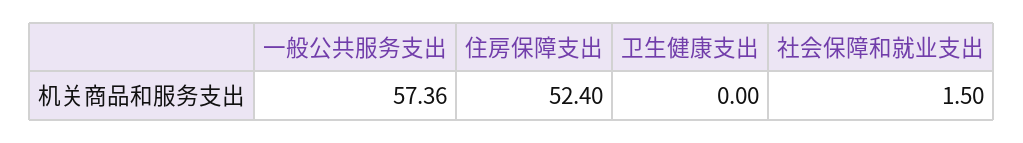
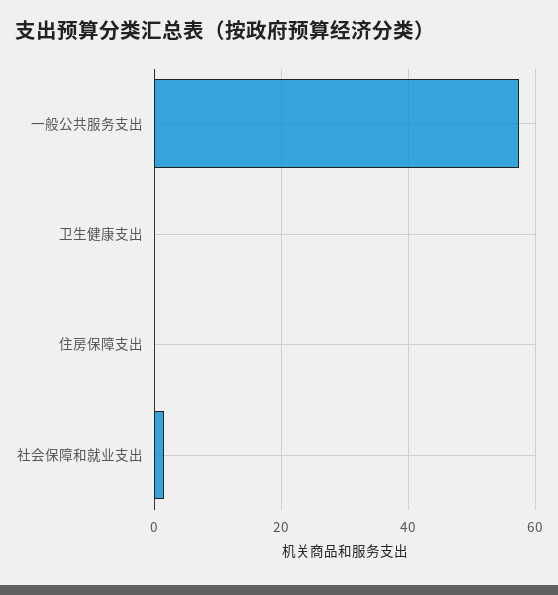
住房保障支出: 52.4 -> 0

